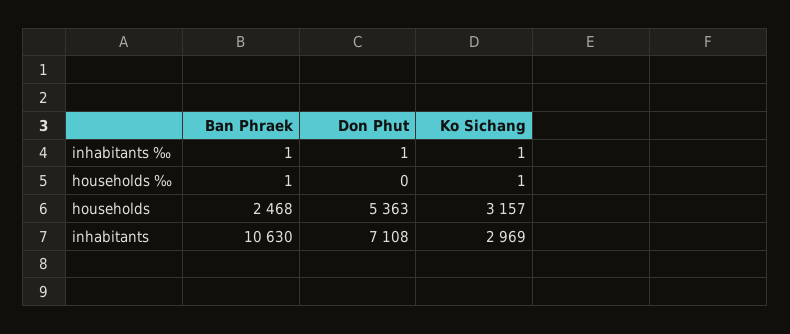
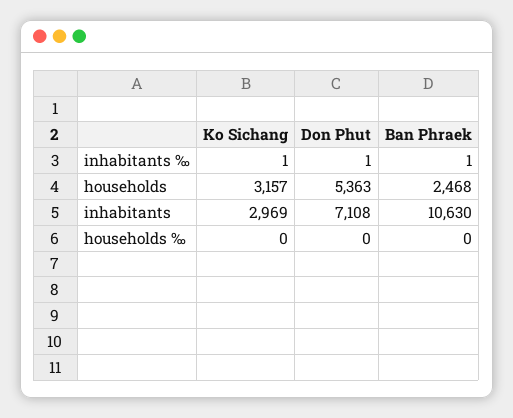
Ban Phraek, households ‰: 1 -> 0
Ko Sichang, households ‰: 1 -> 0

